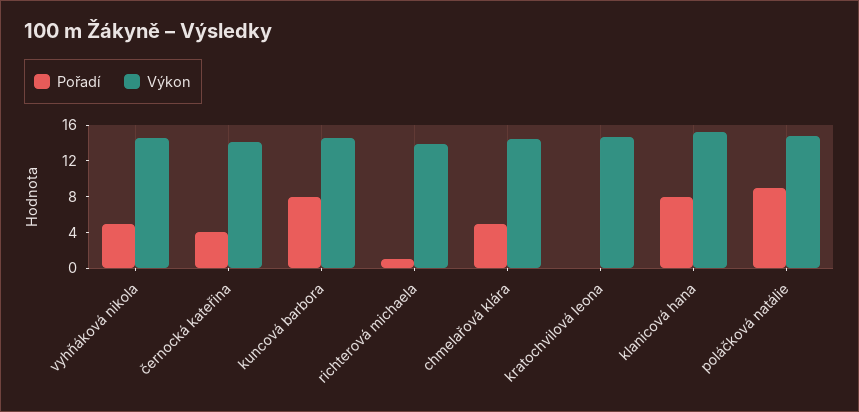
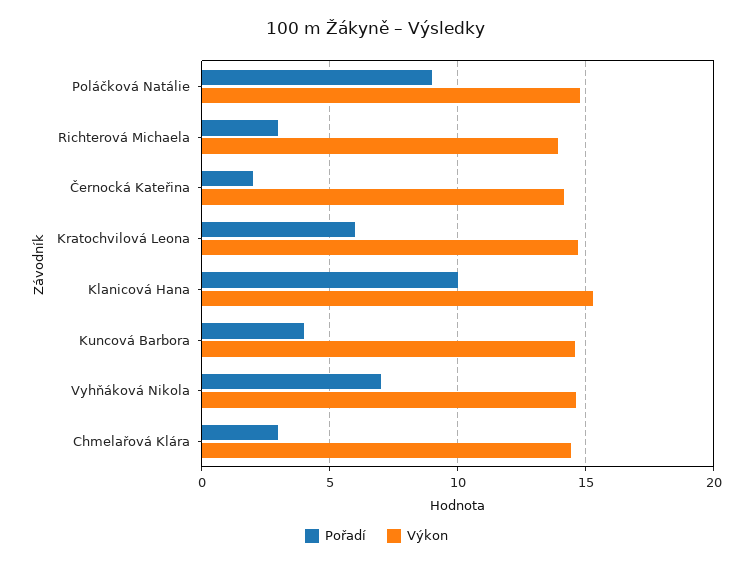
Pořadí, vyhňáková nikola: 5 -> 7
Pořadí, černocká kateřina: 4 -> 2
Pořadí, kuncová barbora: 8 -> 4
Pořadí, richterová michaela: 1 -> 3
Pořadí, chmelařová klára: 5 -> 3
Pořadí, kratochvilová leona: 0 -> 6
Pořadí, klanicová hana: 8 -> 10

